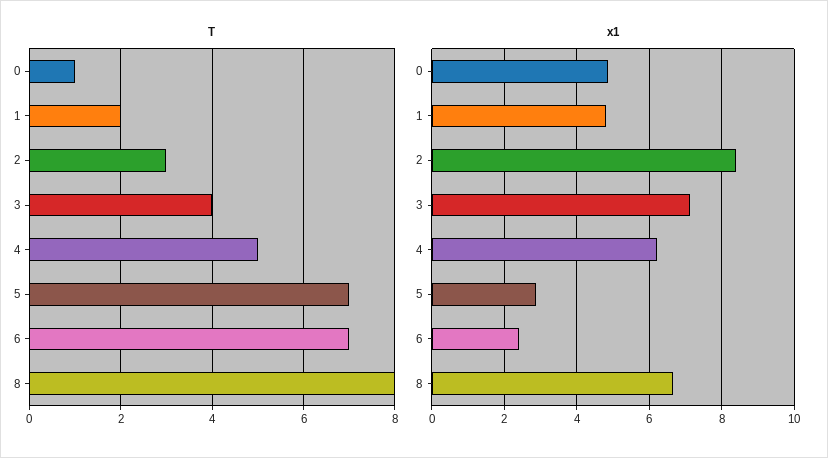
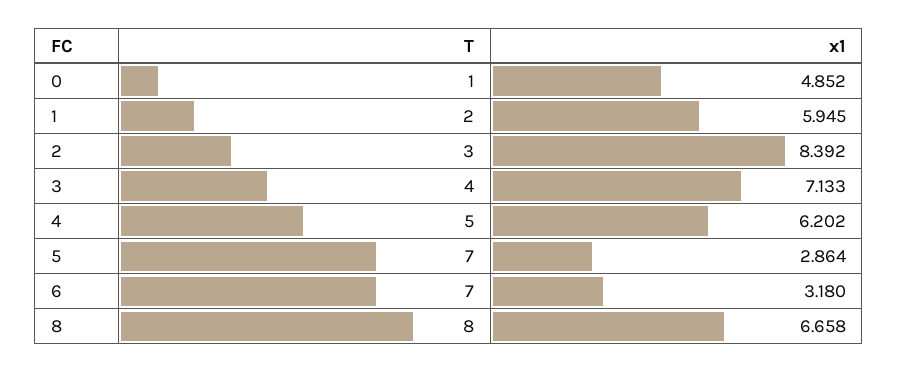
x1, 1: 4.8 -> 5.945
x1, 6: 2.4 -> 3.18

